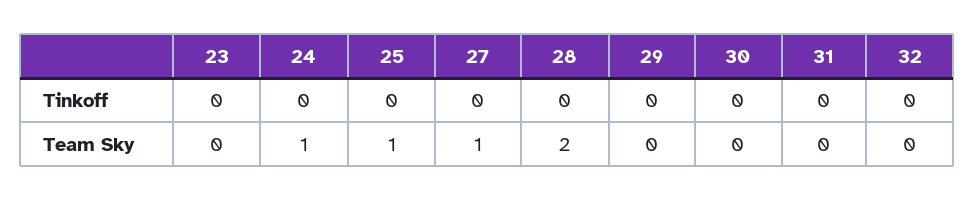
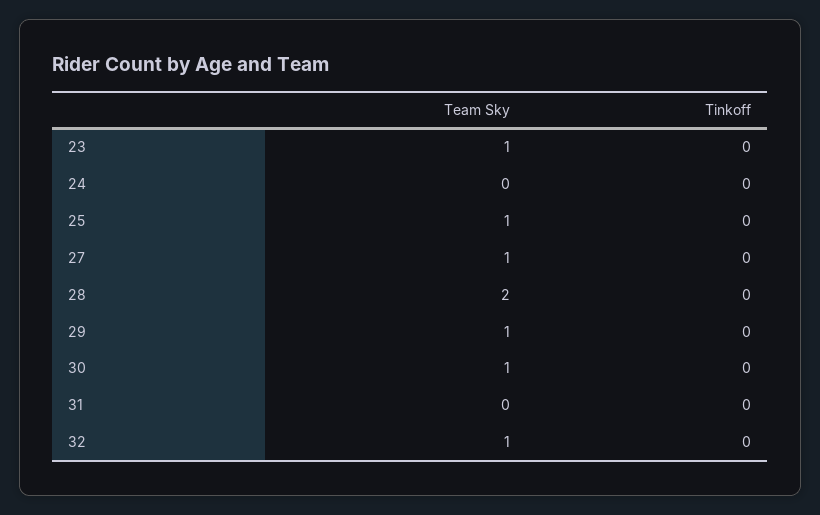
23, Team Sky: 0 -> 1
24, Team Sky: 1 -> 0
29, Team Sky: 0 -> 1
30, Team Sky: 0 -> 1
32, Team Sky: 0 -> 1

